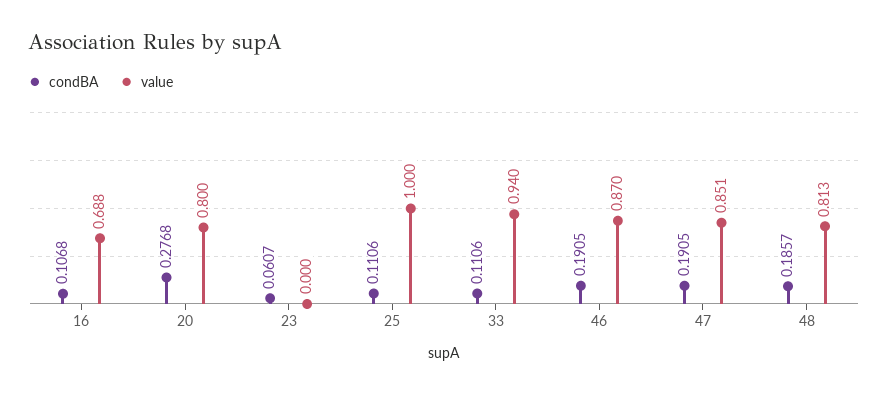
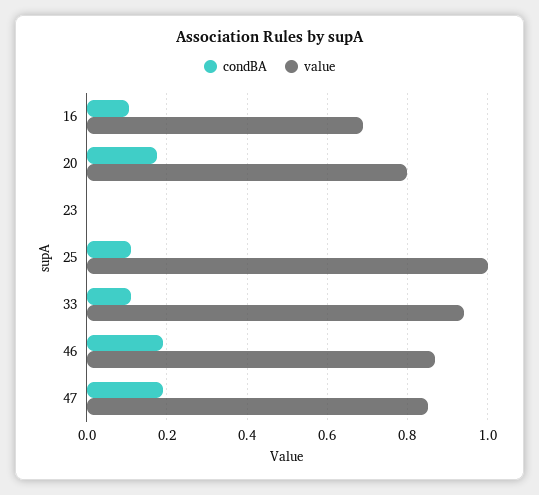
condBA, 20: 0.2768 -> 0.18
condBA, 23: 0.0607 -> 0
condBA, 48: 0.1857 -> none
value, 48: 0.813 -> none

